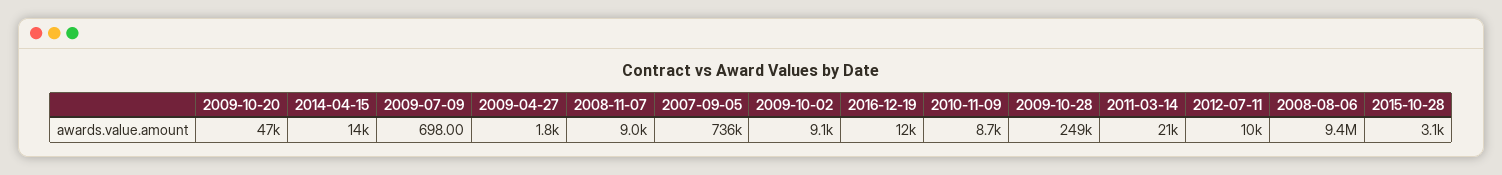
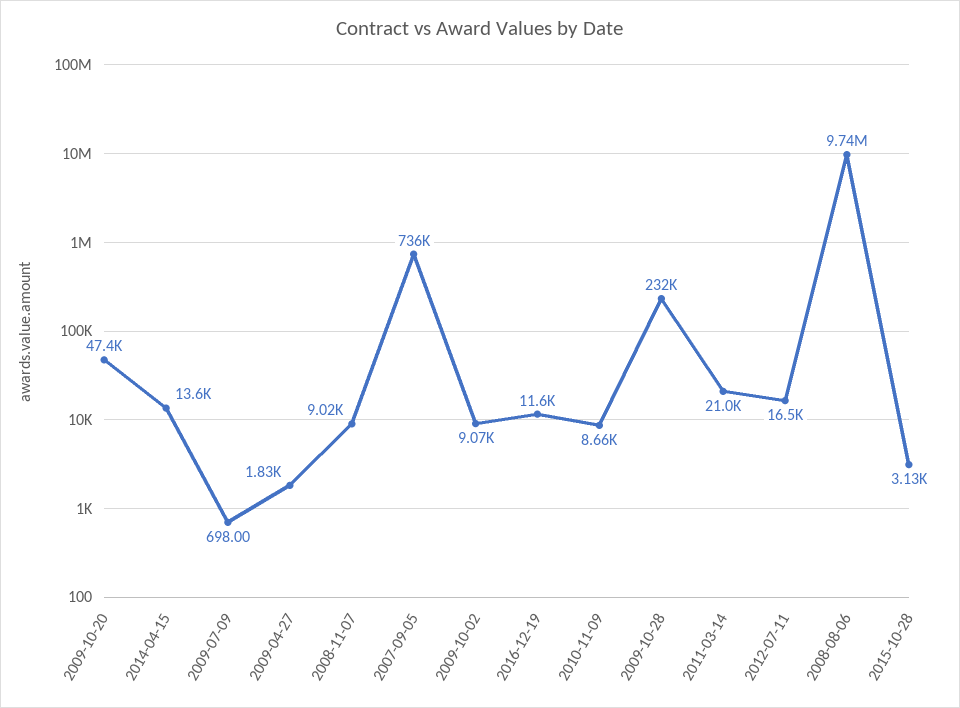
2009-10-28: 249000 -> 232000
2012-07-11: 10000 -> 16500
2008-08-06: 9400000 -> 9740000

